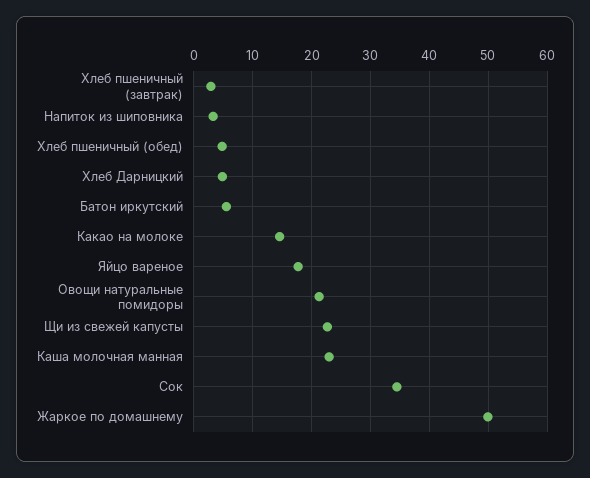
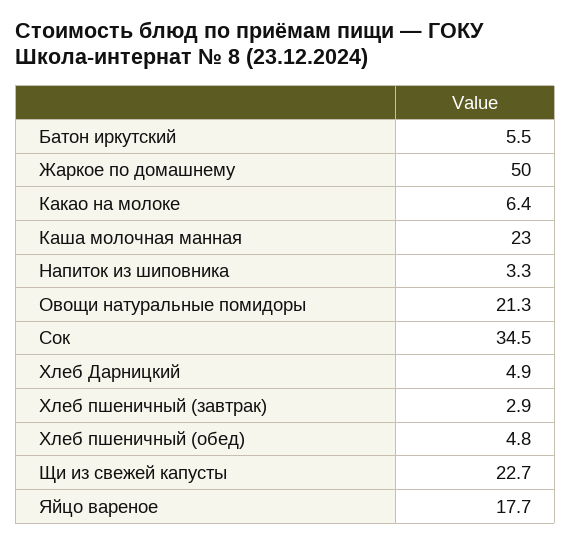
Какао на молоке: 14 -> 6.4

